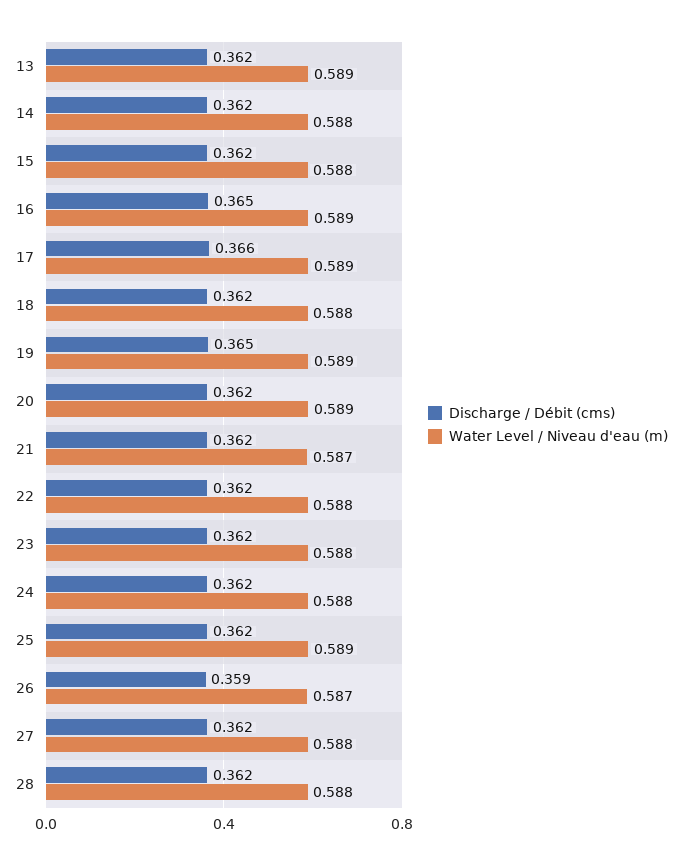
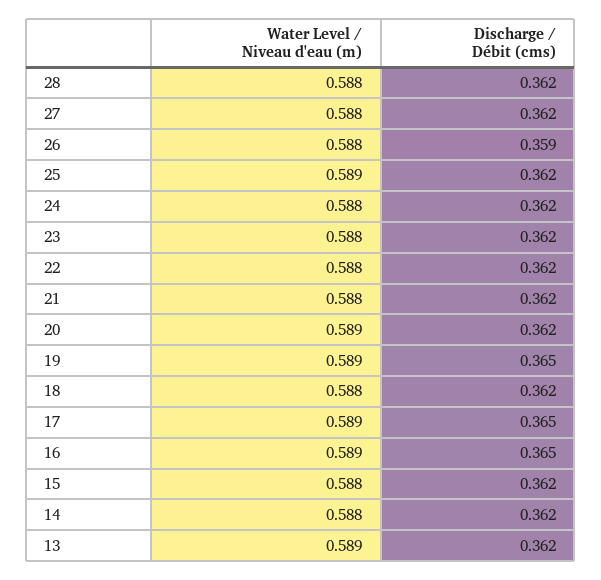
Discharge / Débit (cms), 17: 0.366 -> 0.365
Water Level / Niveau d'eau (m), 21: 0.587 -> 0.588
Water Level / Niveau d'eau (m), 26: 0.587 -> 0.588

